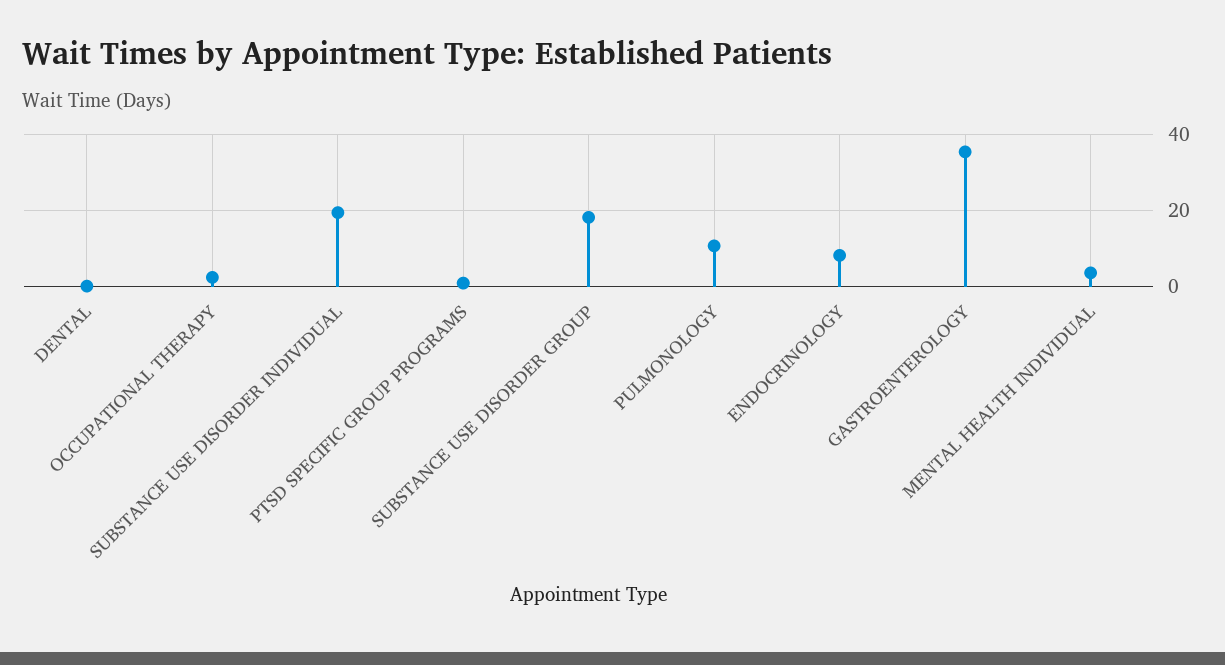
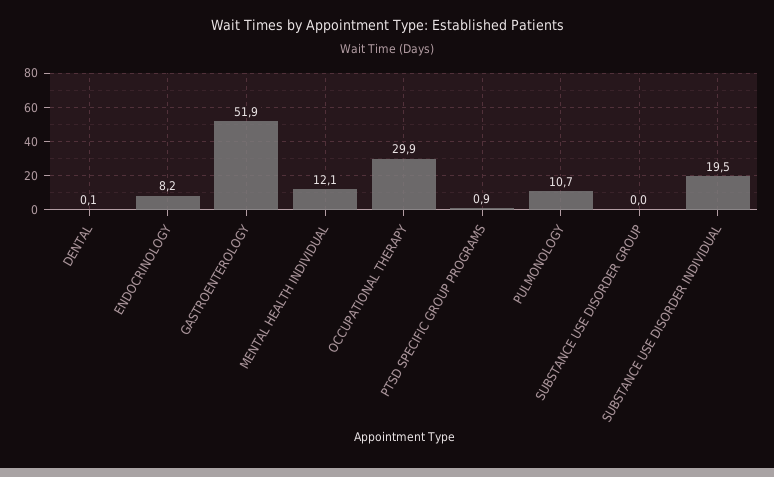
OCCUPATIONAL THERAPY: 2 -> 29.9
SUBSTANCE USE DISORDER GROUP: 18 -> 0
GASTROENTEROLOGY: 36 -> 51.9
MENTAL HEALTH INDIVIDUAL: 4 -> 12.1

